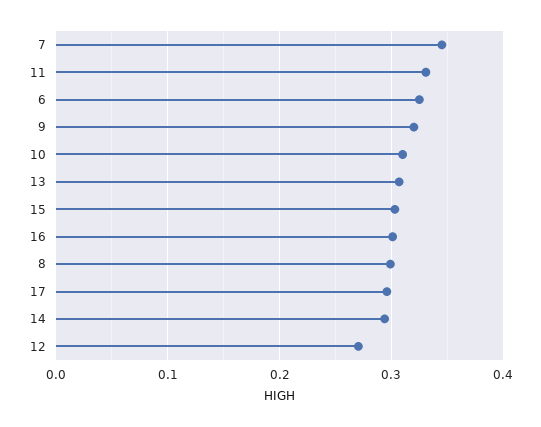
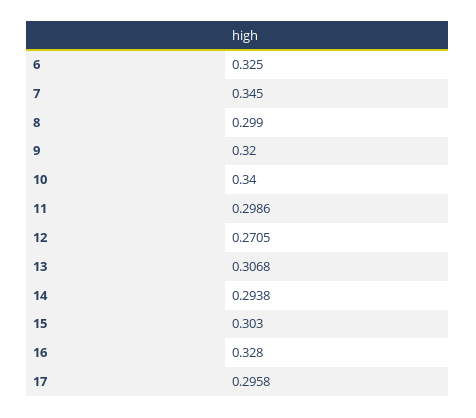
11: 0.33 -> 0.2986
10: 0.31 -> 0.34
16: 0.3 -> 0.328

